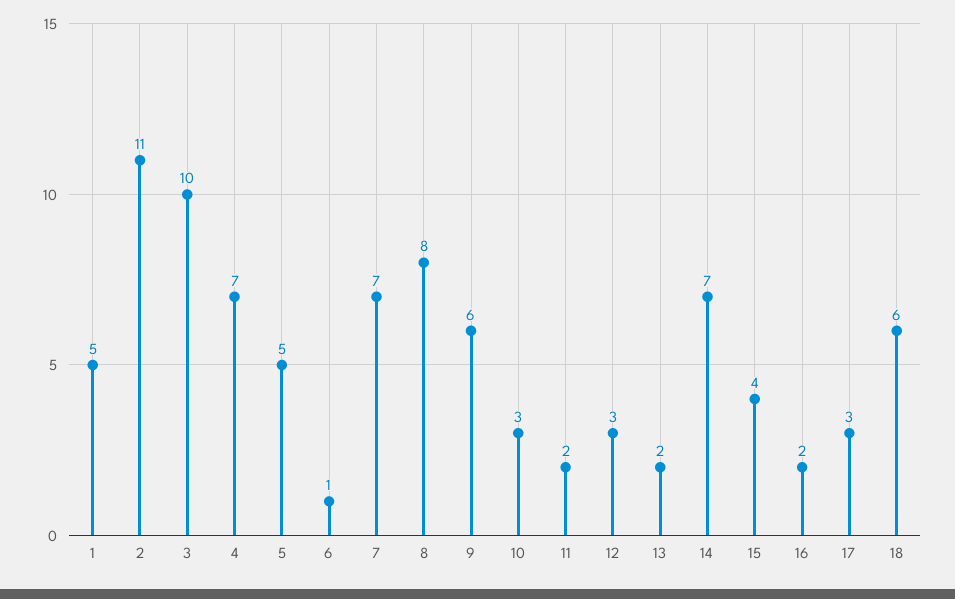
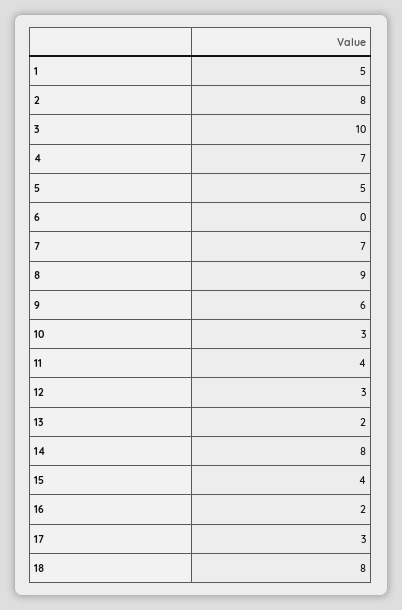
2: 11 -> 8
6: 1 -> 0
8: 8 -> 9
11: 2 -> 4
14: 7 -> 8
18: 6 -> 8

